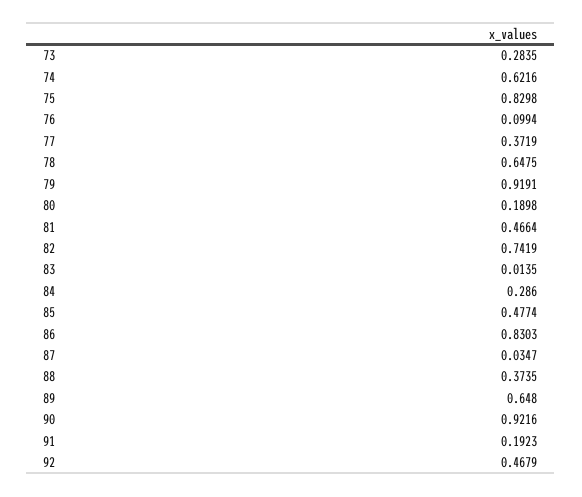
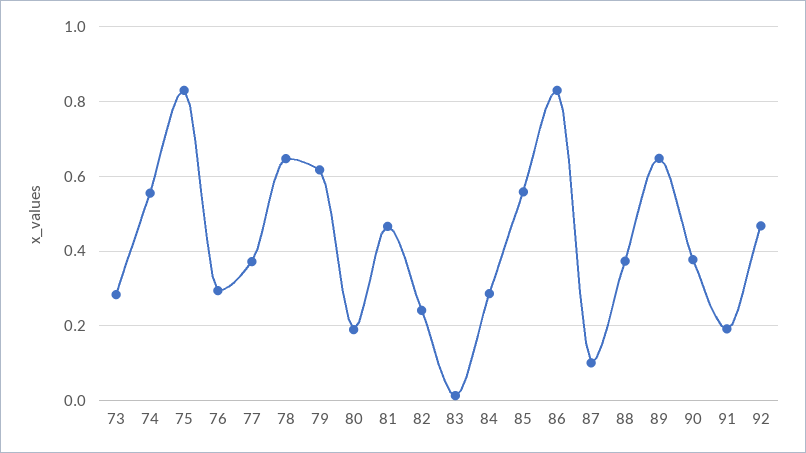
74: 0.6216 -> 0.56
76: 0.0994 -> 0.3
79: 0.9191 -> 0.62
82: 0.7419 -> 0.24
85: 0.4774 -> 0.56
87: 0.0347 -> 0.1
90: 0.9216 -> 0.38

